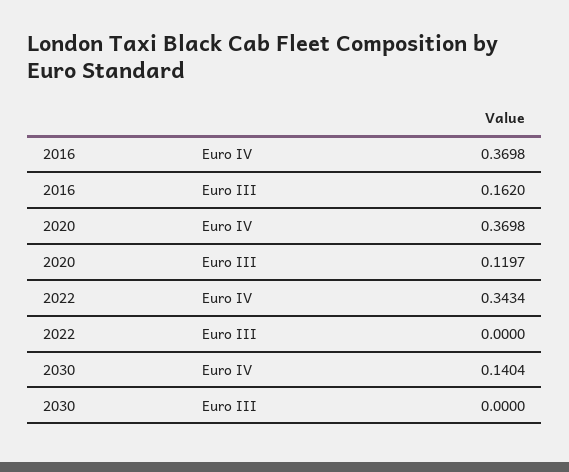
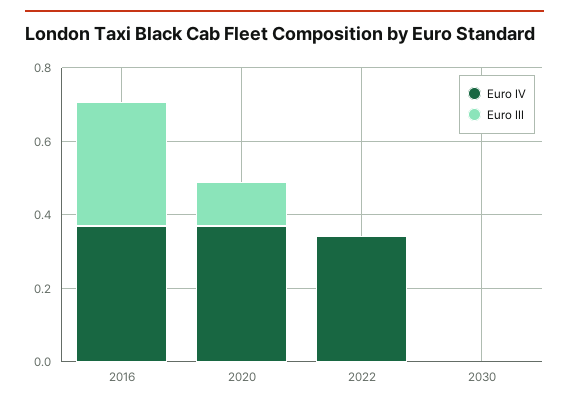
Euro III, 2016: 0.162 -> 0.35
Euro IV, 2030: 0.1404 -> 0

